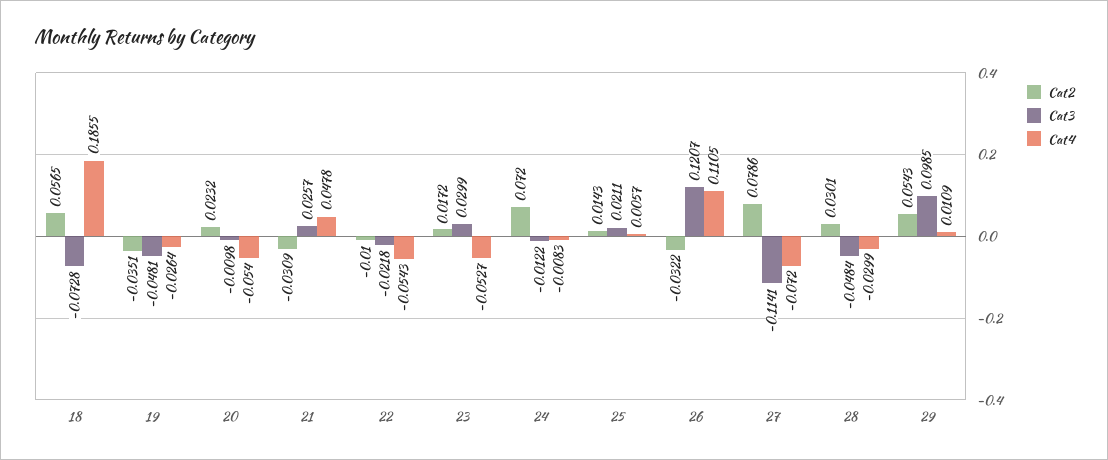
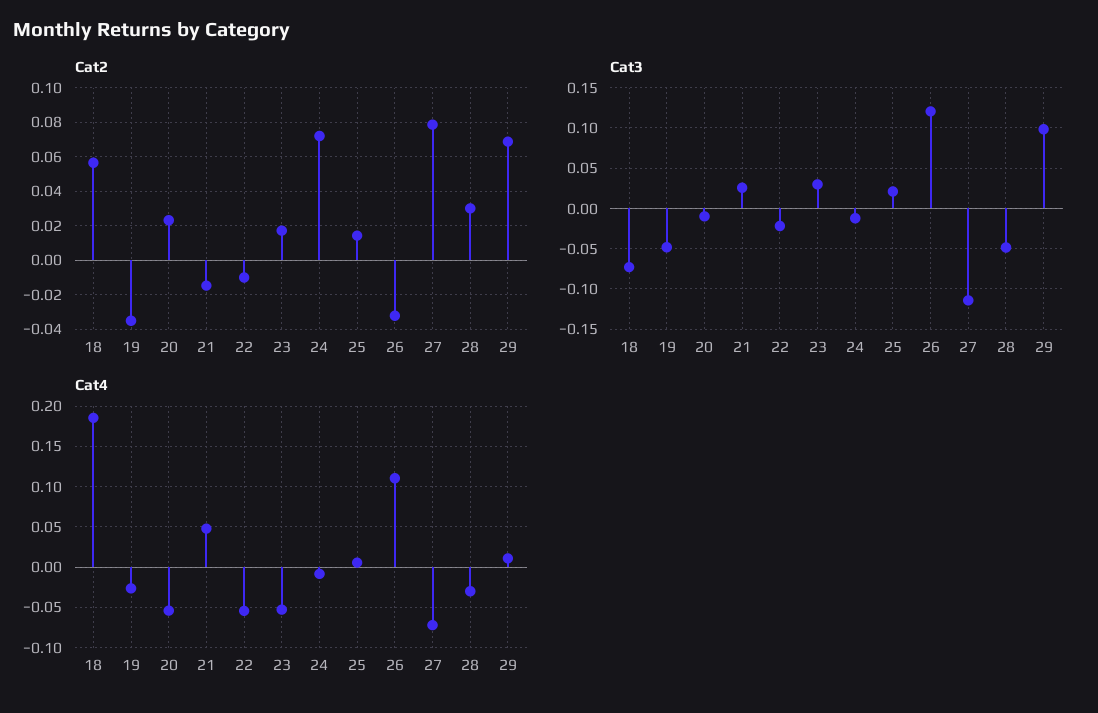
Cat2, 21: -0.0309 -> -0.015
Cat2, 29: 0.0543 -> 0.07

